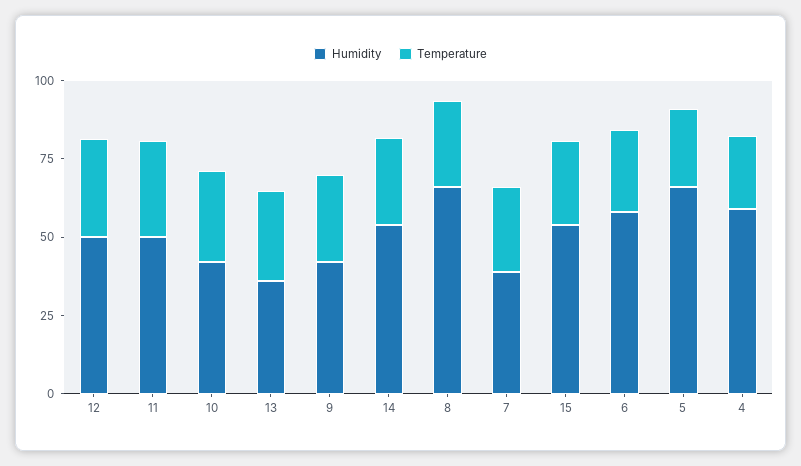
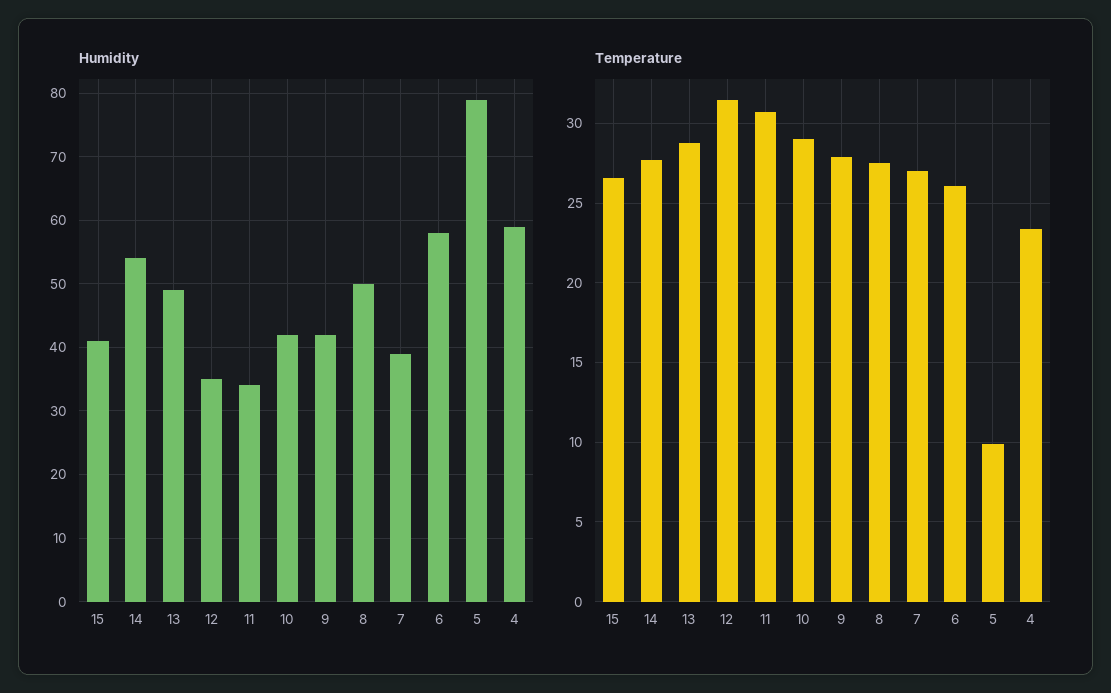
Humidity, 12: 50 -> 35
Humidity, 11: 50 -> 34
Humidity, 13: 35 -> 49
Humidity, 8: 65 -> 50
Humidity, 15: 55 -> 41
Humidity, 5: 65 -> 79
Temperature, 5: 25 -> 10

